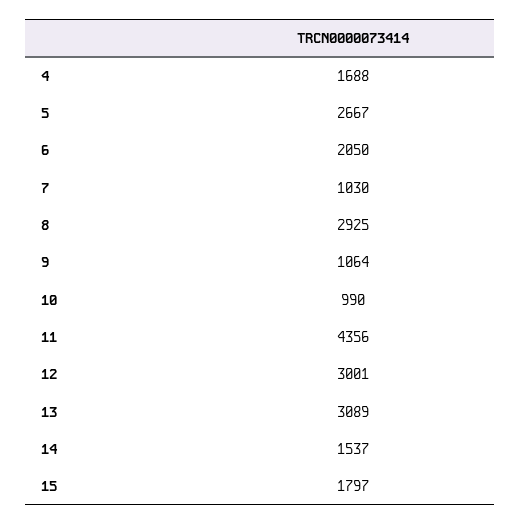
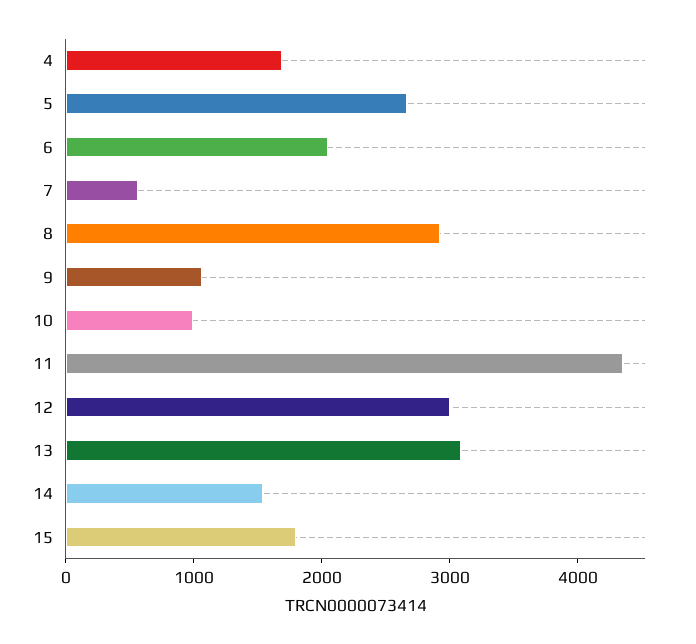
7: 1030 -> 600

